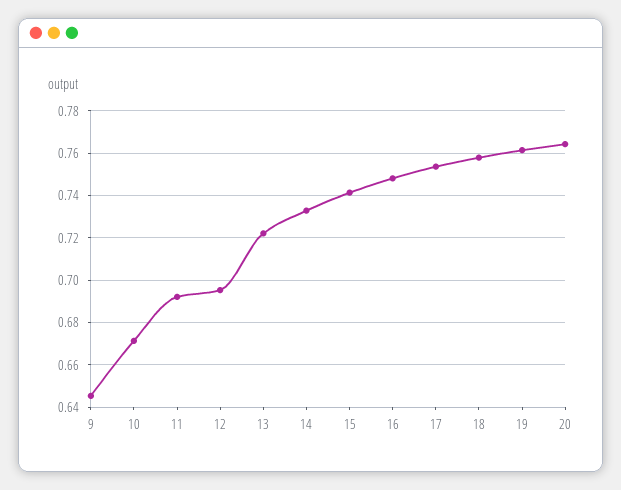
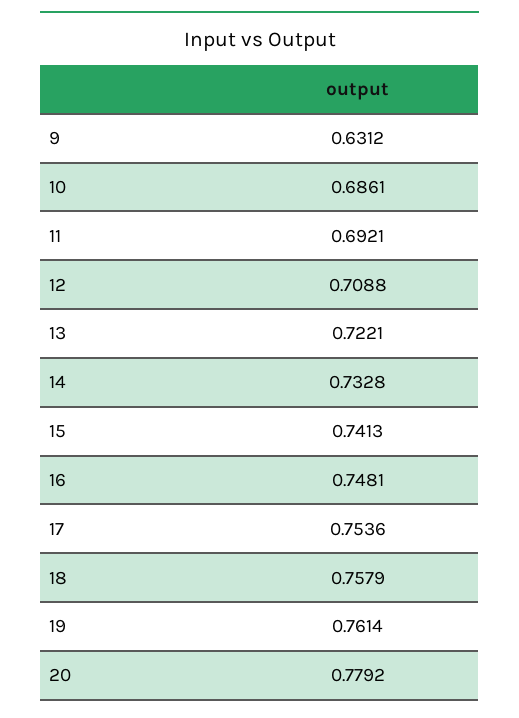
9: 0.645 -> 0.6312
10: 0.67 -> 0.6861
12: 0.695 -> 0.7088
20: 0.765 -> 0.7792

